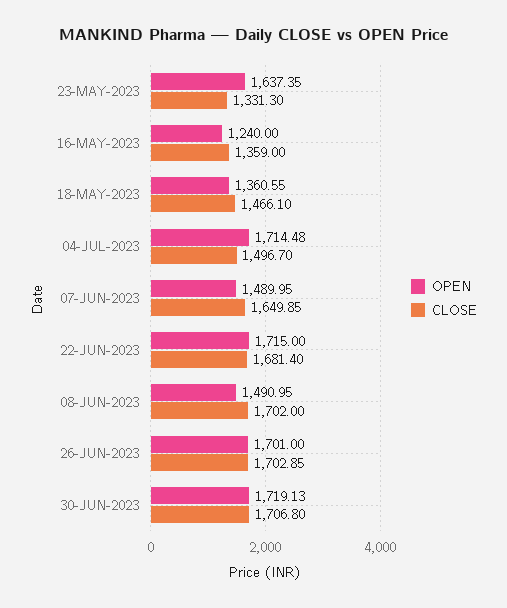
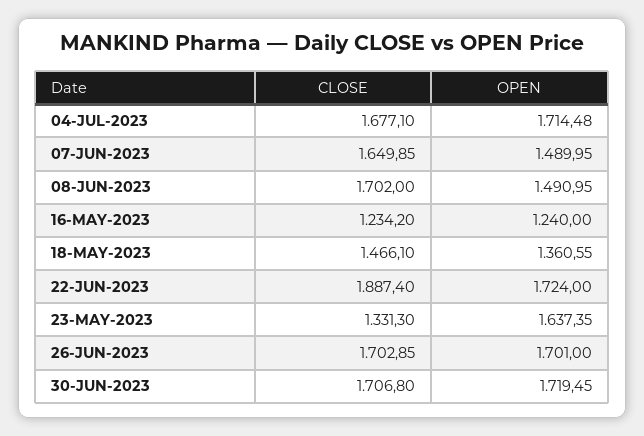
CLOSE, 16-MAY-2023: 1359 -> 1234.2
CLOSE, 04-JUL-2023: 1496.7 -> 1677.1
OPEN, 22-JUN-2023: 1715 -> 1724
CLOSE, 22-JUN-2023: 1681.4 -> 1887.4
OPEN, 30-JUN-2023: 1719.13 -> 1719.45

